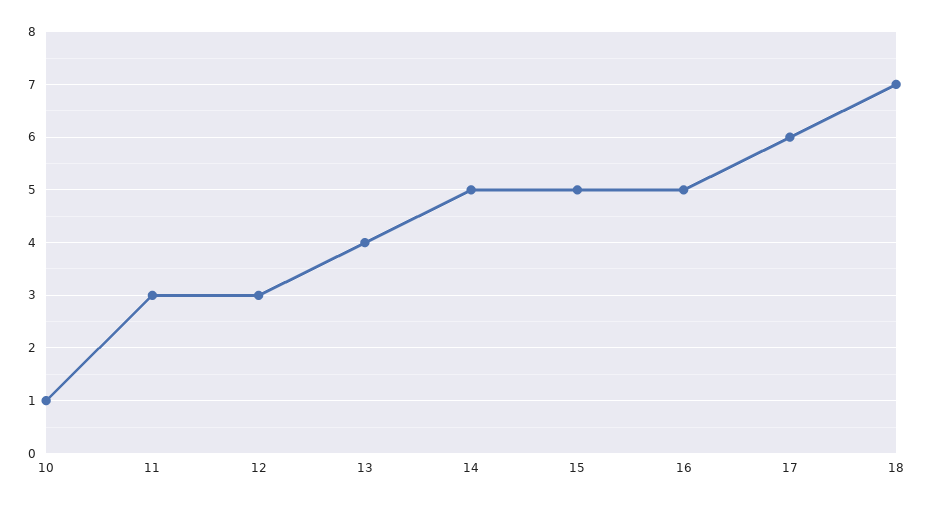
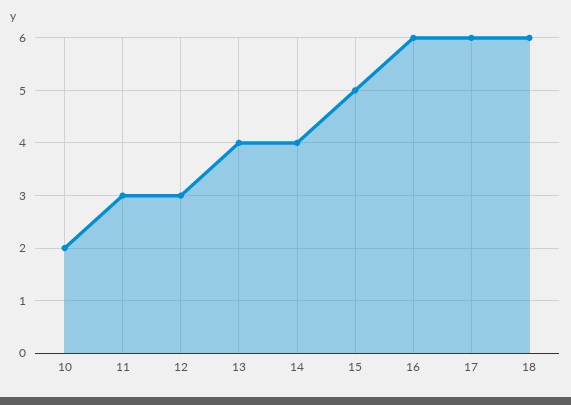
10: 1 -> 2
14: 5 -> 4
16: 5 -> 6
18: 7 -> 6

